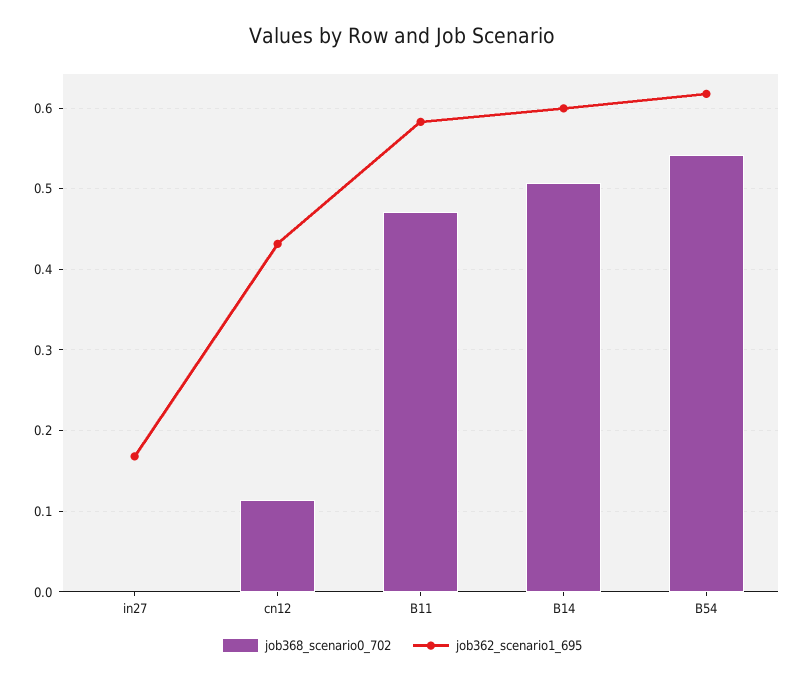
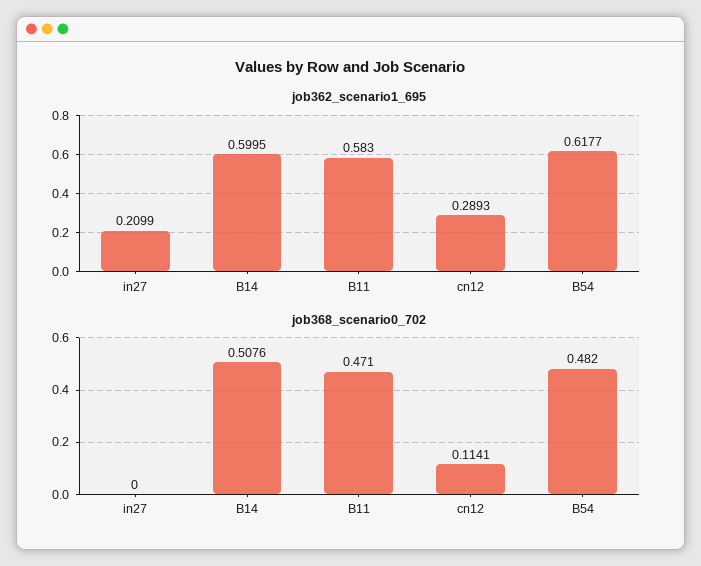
job362_scenario1_695, in27: 0.17 -> 0.2099
job362_scenario1_695, cn12: 0.43 -> 0.2893
job368_scenario0_702, B54: 0.54 -> 0.482

